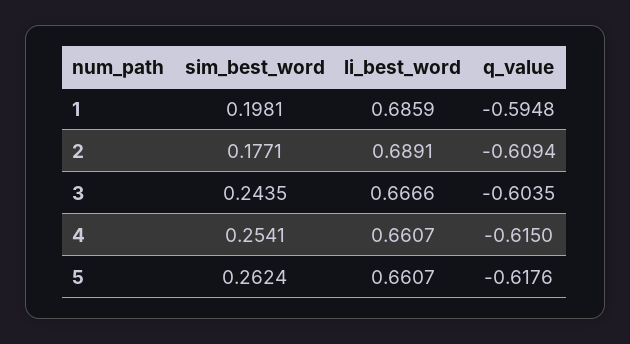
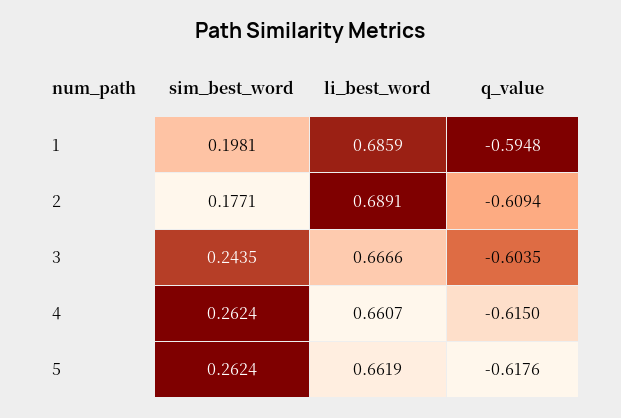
sim_best_word, 4: 0.2541 -> 0.2624
li_best_word, 5: 0.6607 -> 0.6619

